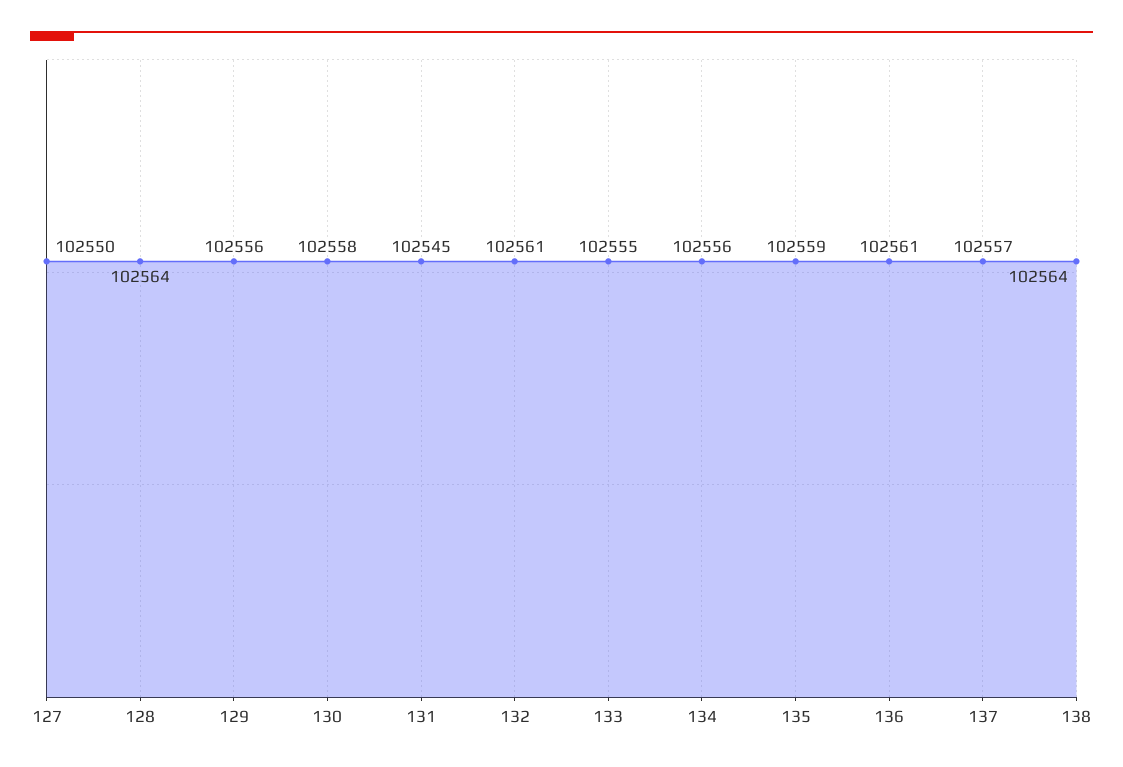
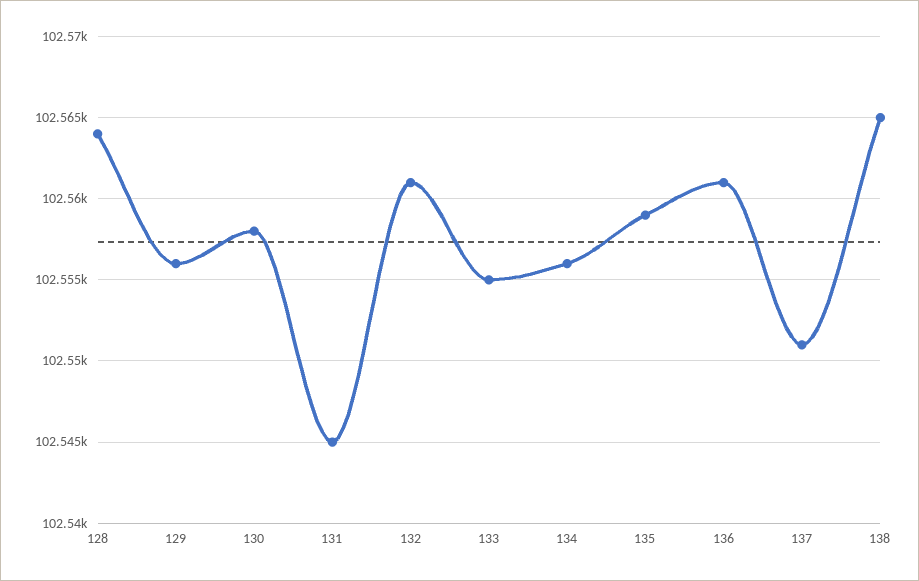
127: 102550 -> none
137: 102557 -> 102551
138: 102564 -> 102565

